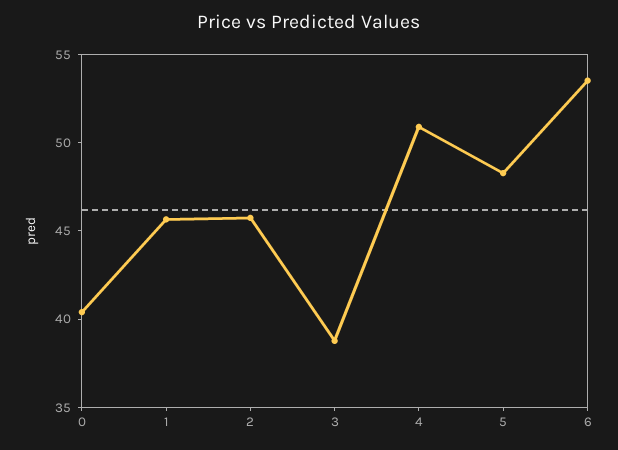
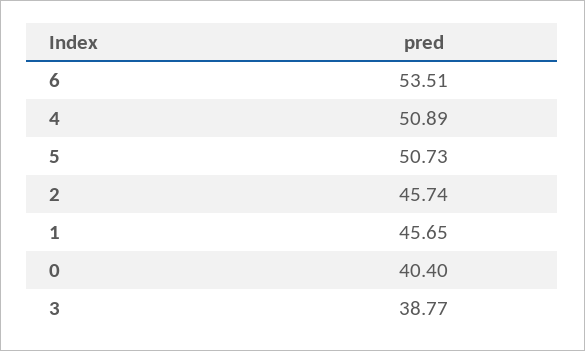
5: 48 -> 50.73

